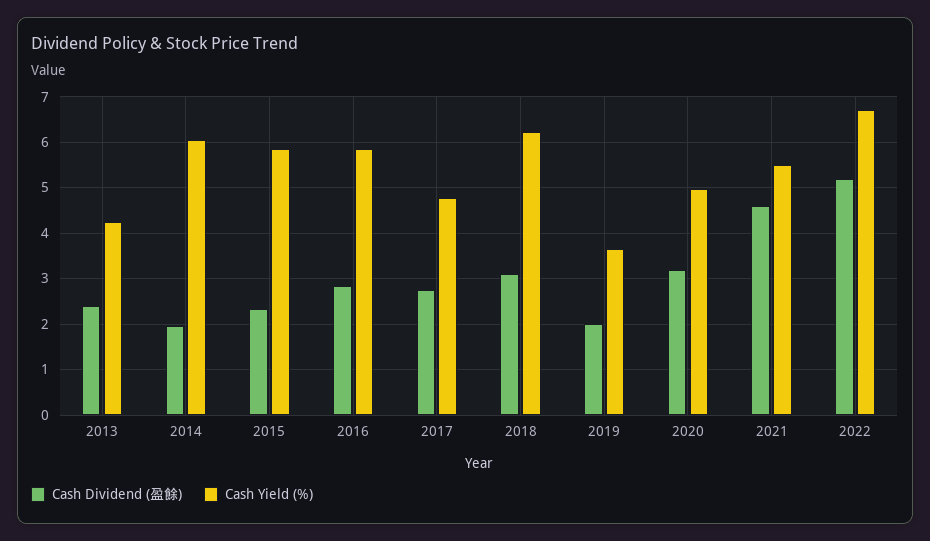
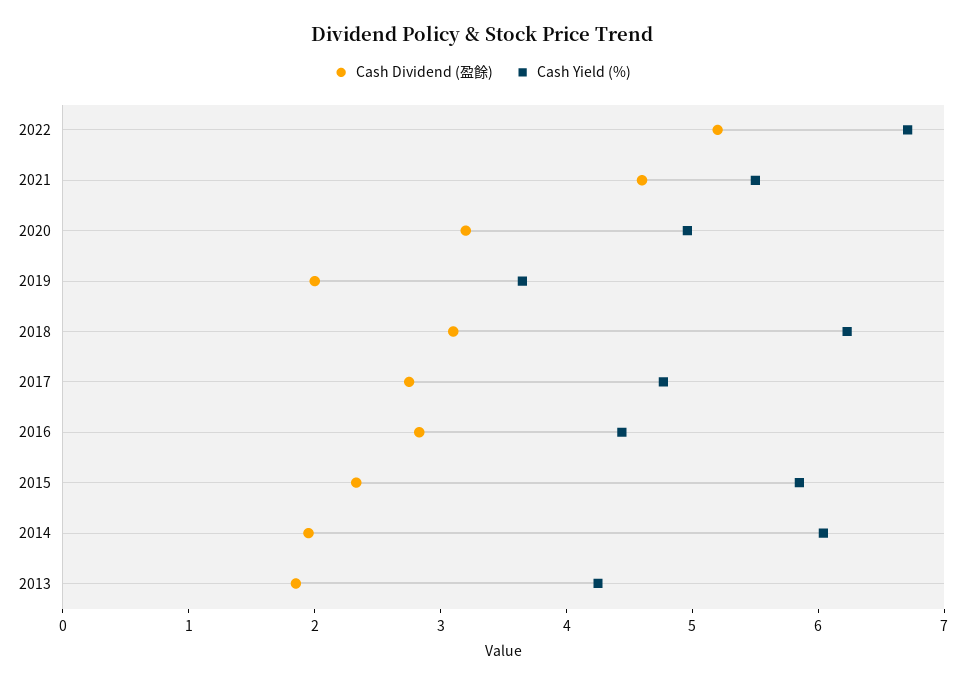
Cash Dividend (盈餘), 2013: 2.4 -> 1.8
Cash Yield (%), 2016: 5.8 -> 4.4

